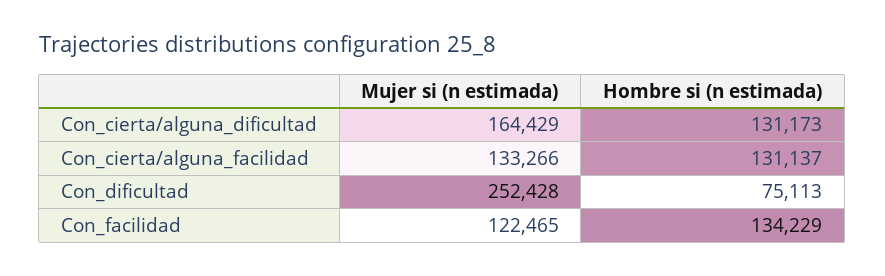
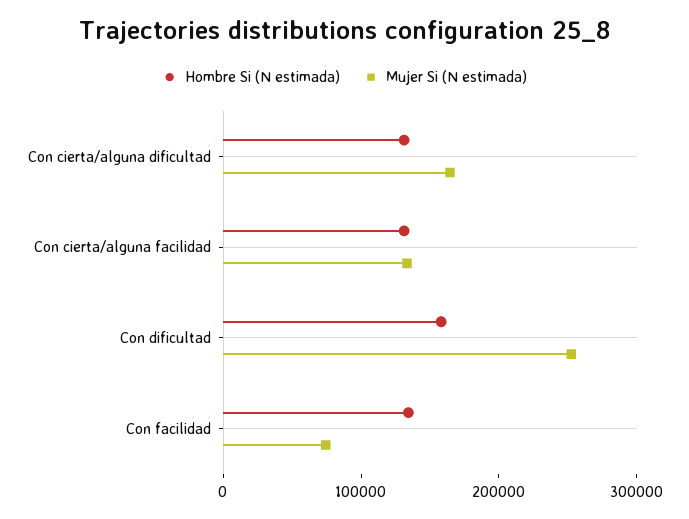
Hombre si (n estimada), Con_dificultad: 75113 -> 160000
Mujer si (n estimada), Con_facilidad: 122465 -> 80000

